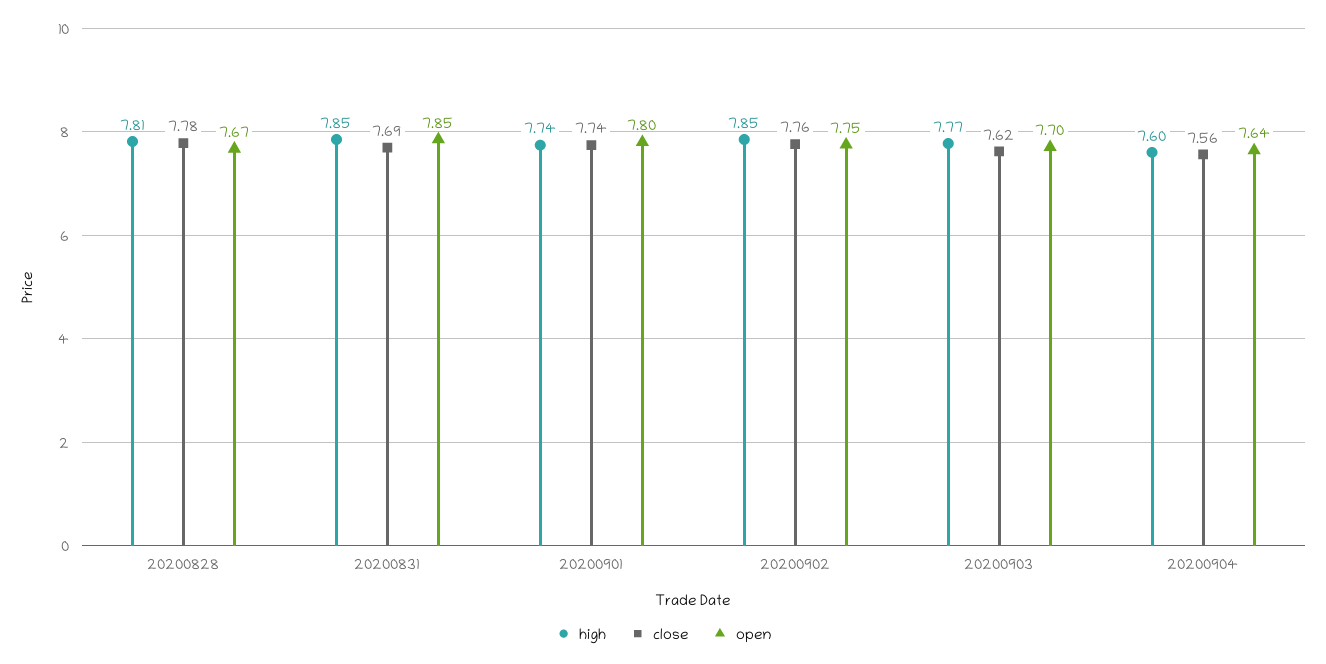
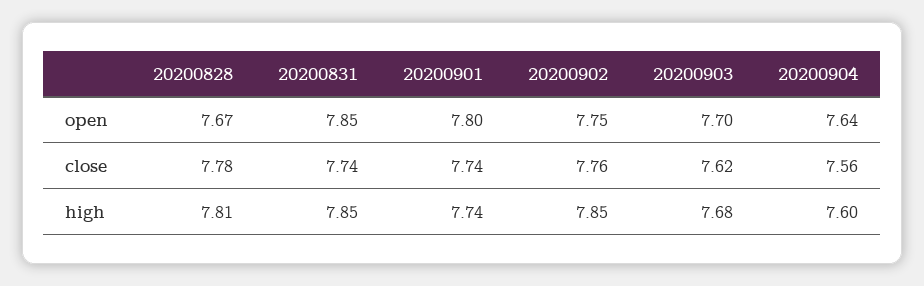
close, 20200831: 7.69 -> 7.74
high, 20200903: 7.77 -> 7.68

